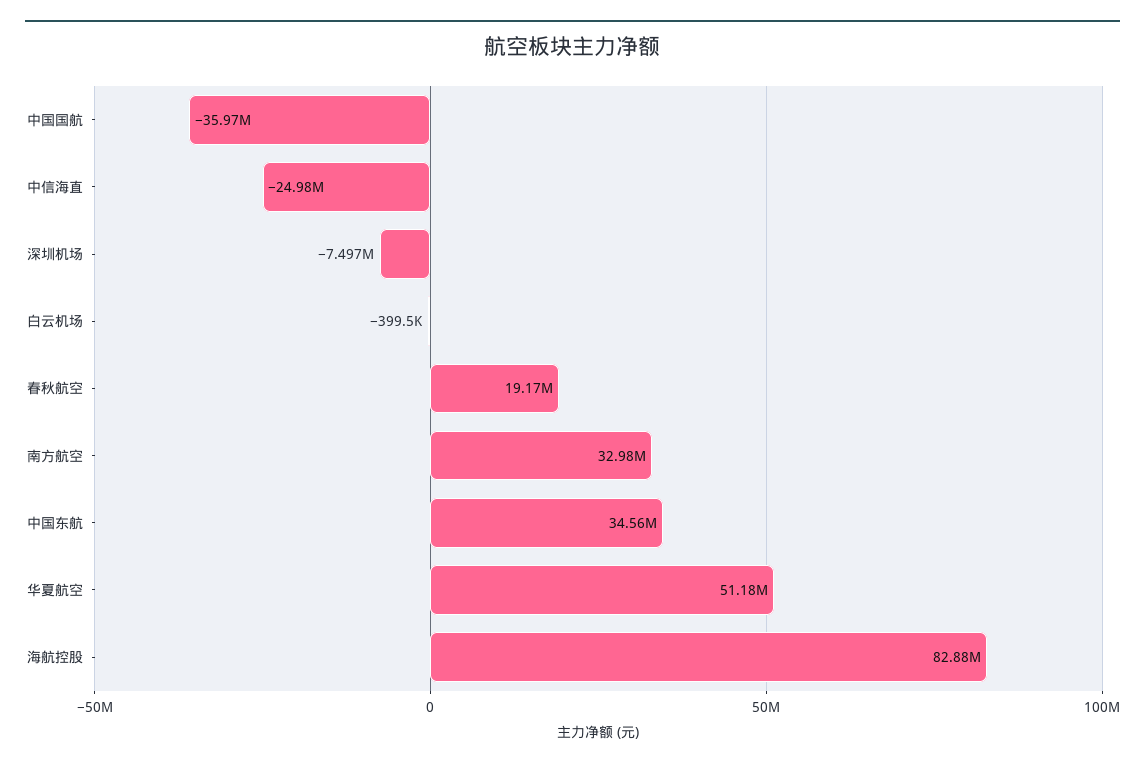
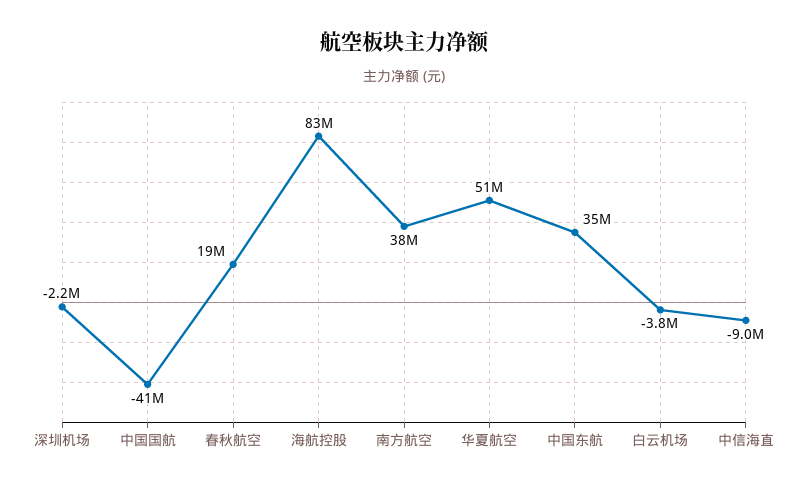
中国国航: -35970000 -> -41000000
中信海直: -24980000 -> -9000000
深圳机场: -7497000 -> -2200000
白云机场: -399500 -> -3800000
南方航空: 32980000 -> 38000000

